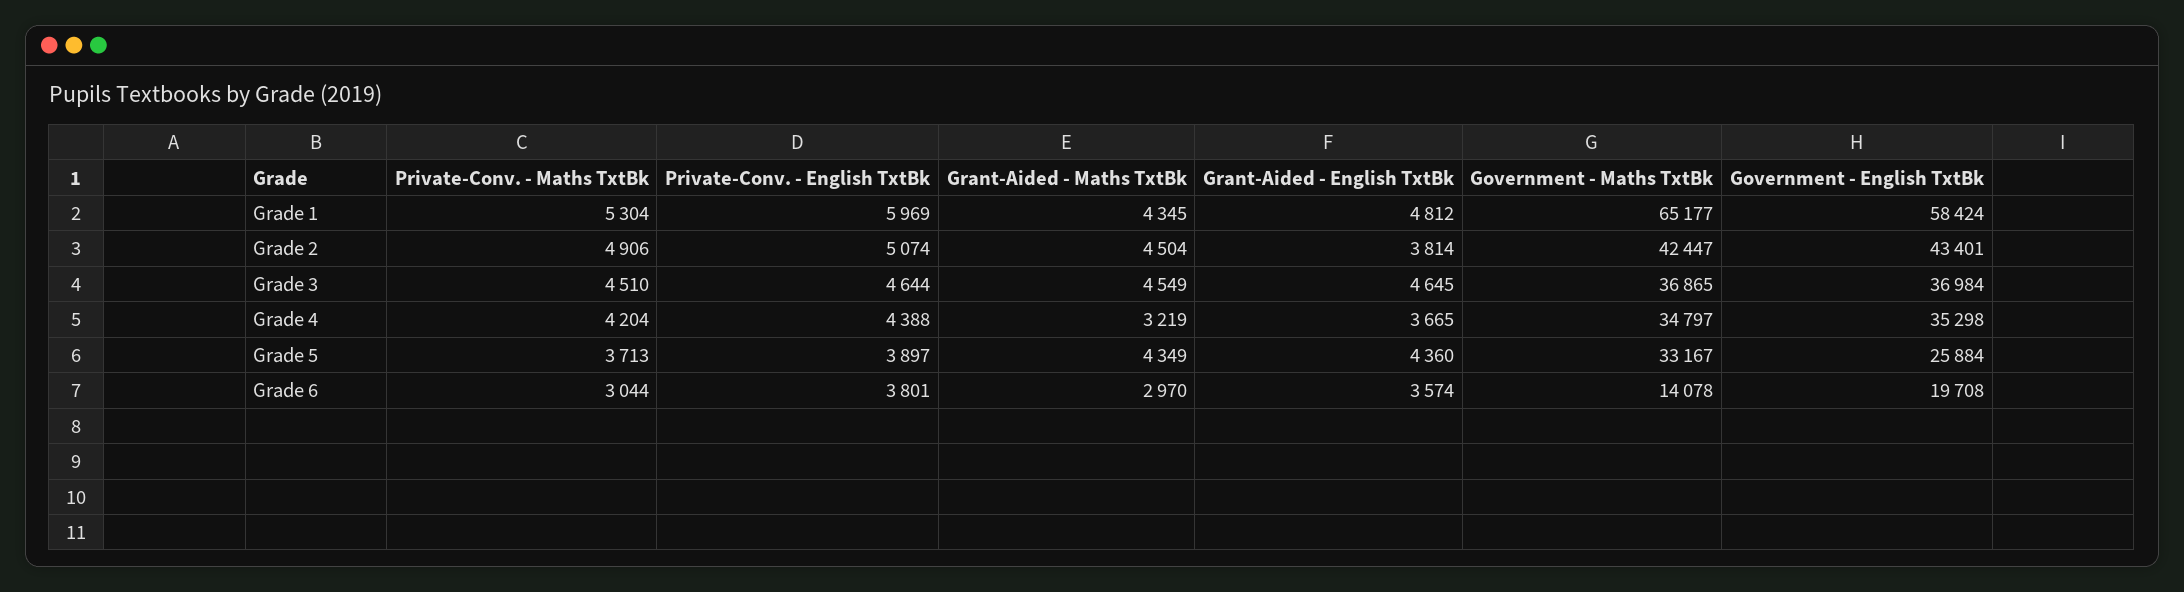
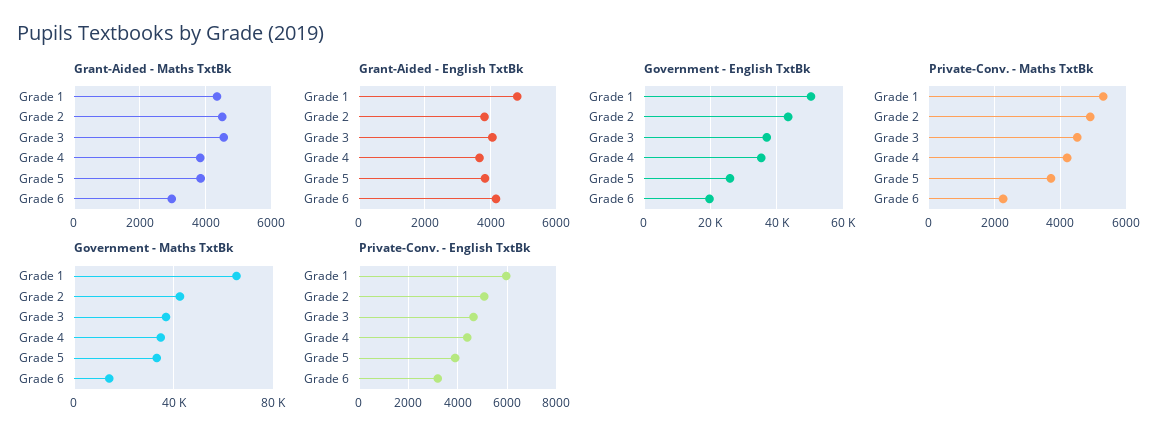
Government - English TxtBk, Grade 1: 58424 -> 50000
Grant-Aided - English TxtBk, Grade 3: 4645 -> 4000
Grant-Aided - Maths TxtBk, Grade 4: 3219 -> 3800
Grant-Aided - Maths TxtBk, Grade 5: 4349 -> 3800
Grant-Aided - English TxtBk, Grade 5: 4360 -> 3800
Private-Conv. - Maths TxtBk, Grade 6: 3044 -> 2200
Private-Conv. - English TxtBk, Grade 6: 3801 -> 3250
Grant-Aided - English TxtBk, Grade 6: 3574 -> 4200

